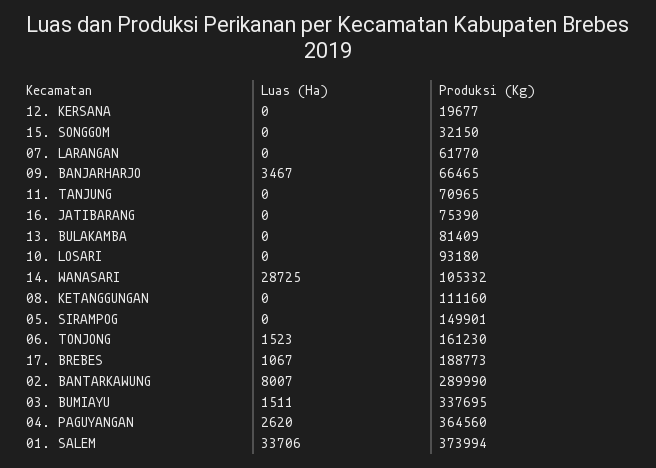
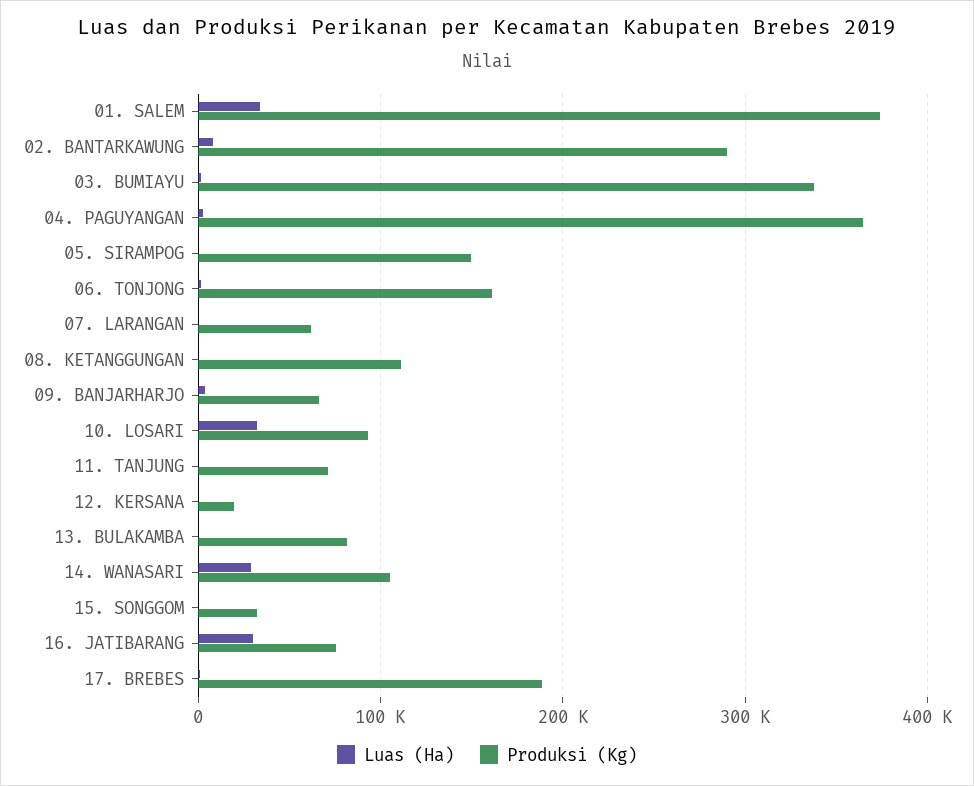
Luas (Ha), 16. JATIBARANG: 0 -> 30000
Luas (Ha), 10. LOSARI: 0 -> 30000

